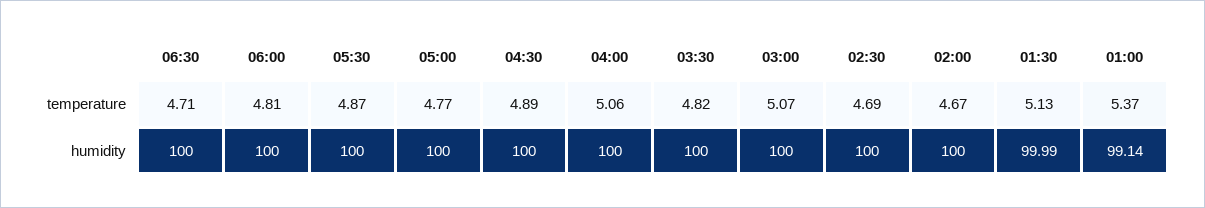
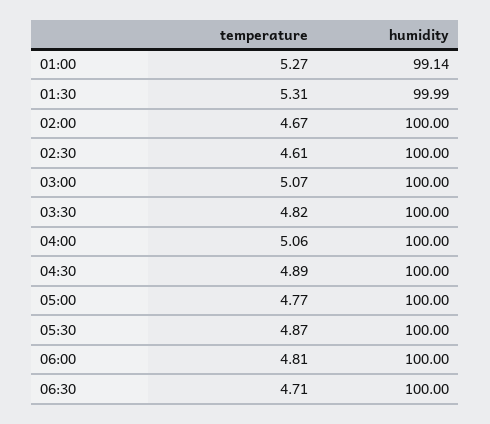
02:30, temperature: 4.69 -> 4.61
01:30, temperature: 5.13 -> 5.31
01:00, temperature: 5.37 -> 5.27

